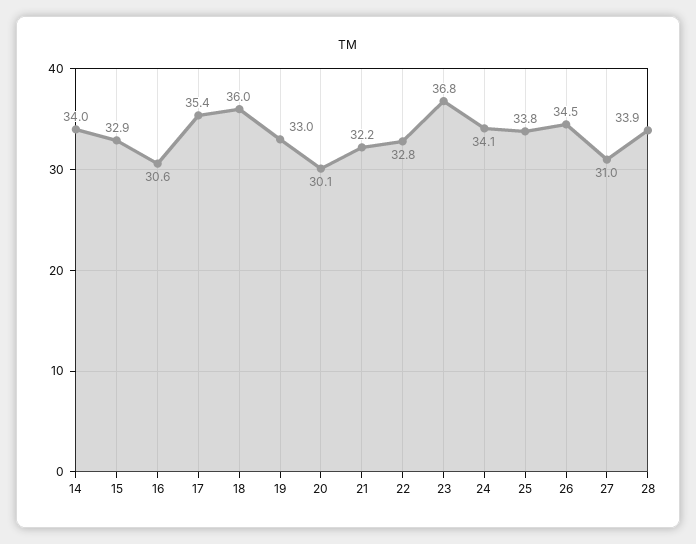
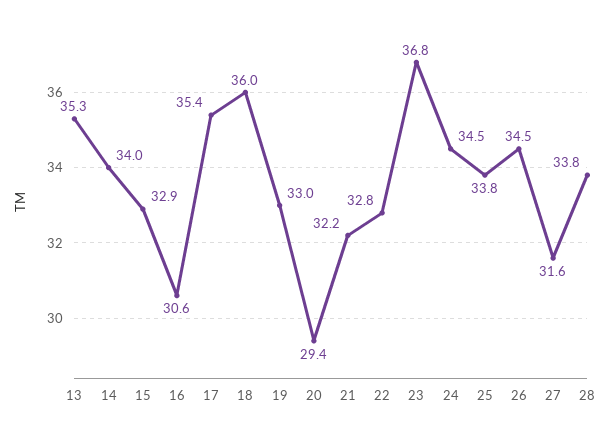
20: 30.1 -> 29.4
24: 34.1 -> 34.5
27: 31 -> 31.6
28: 33.9 -> 33.8
13: none -> 35.3

